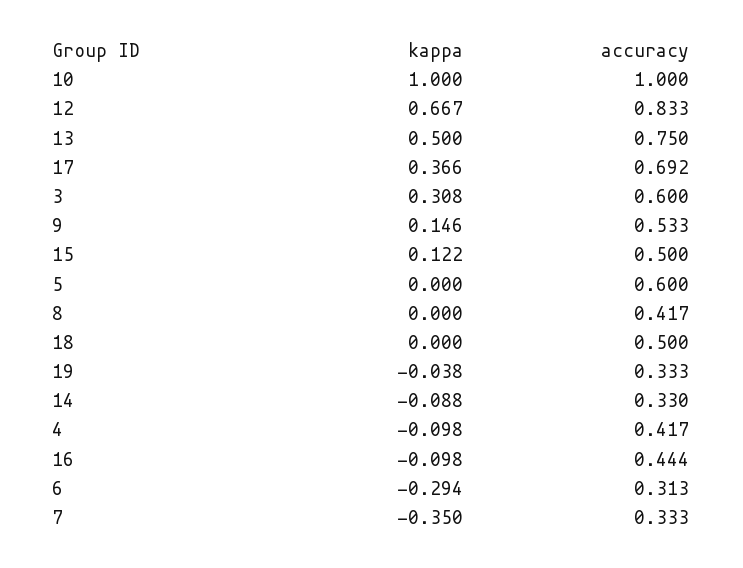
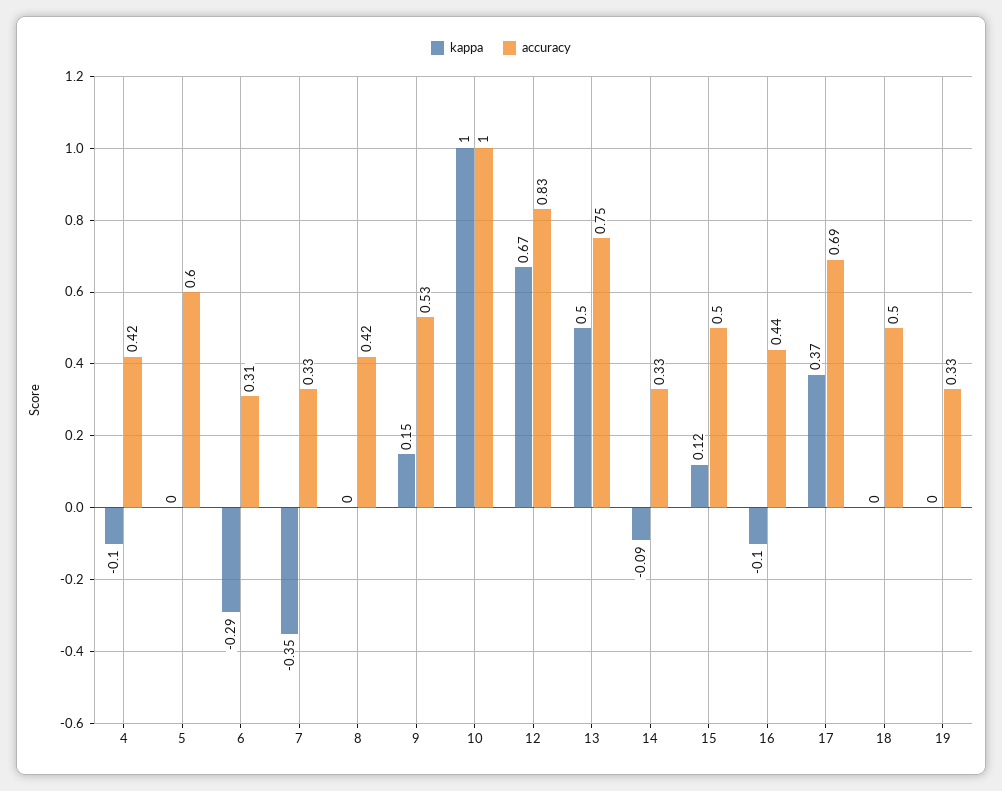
kappa, 3: 0.308 -> none
accuracy, 3: 0.6 -> none
kappa, 19: -0.038 -> 0

